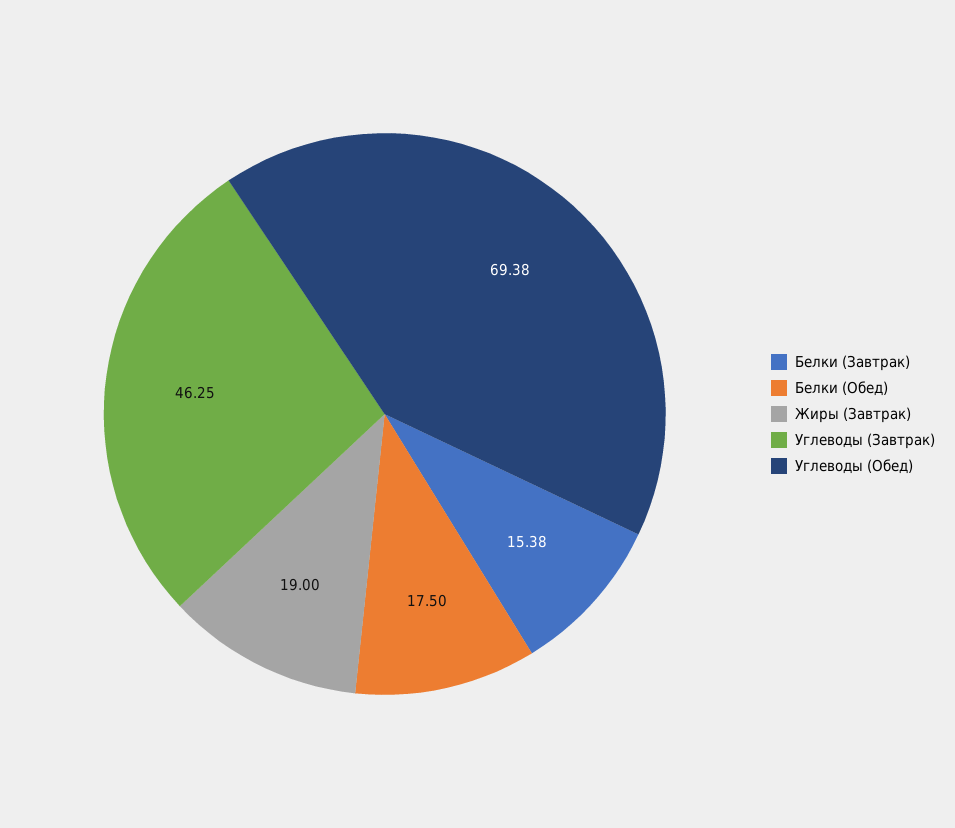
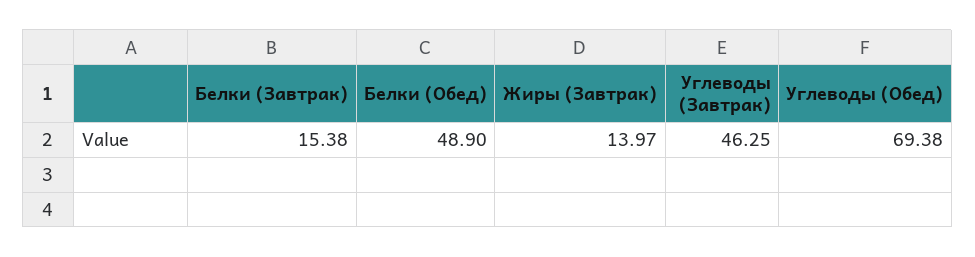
Белки (Обед): 17.5 -> 48.9
Жиры (Завтрак): 19 -> 13.97

